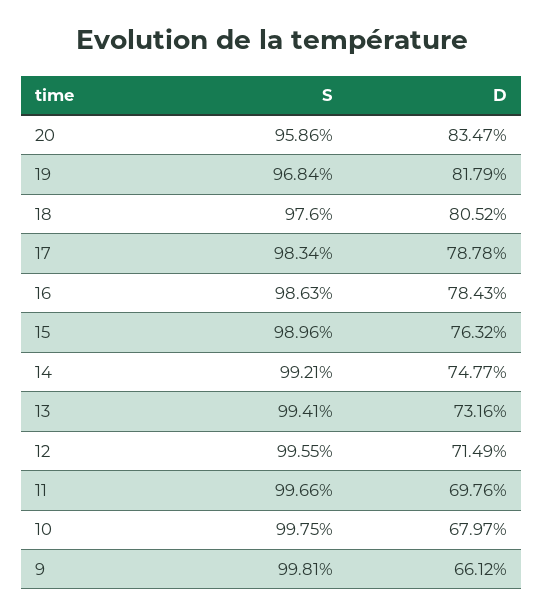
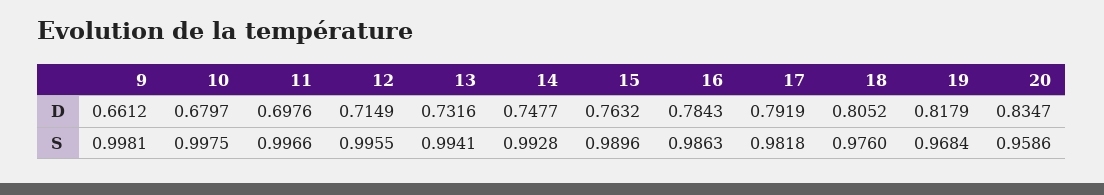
S, 17: 0.9834 -> 0.9818
D, 17: 0.7878 -> 0.7919
S, 14: 0.9921 -> 0.9928

